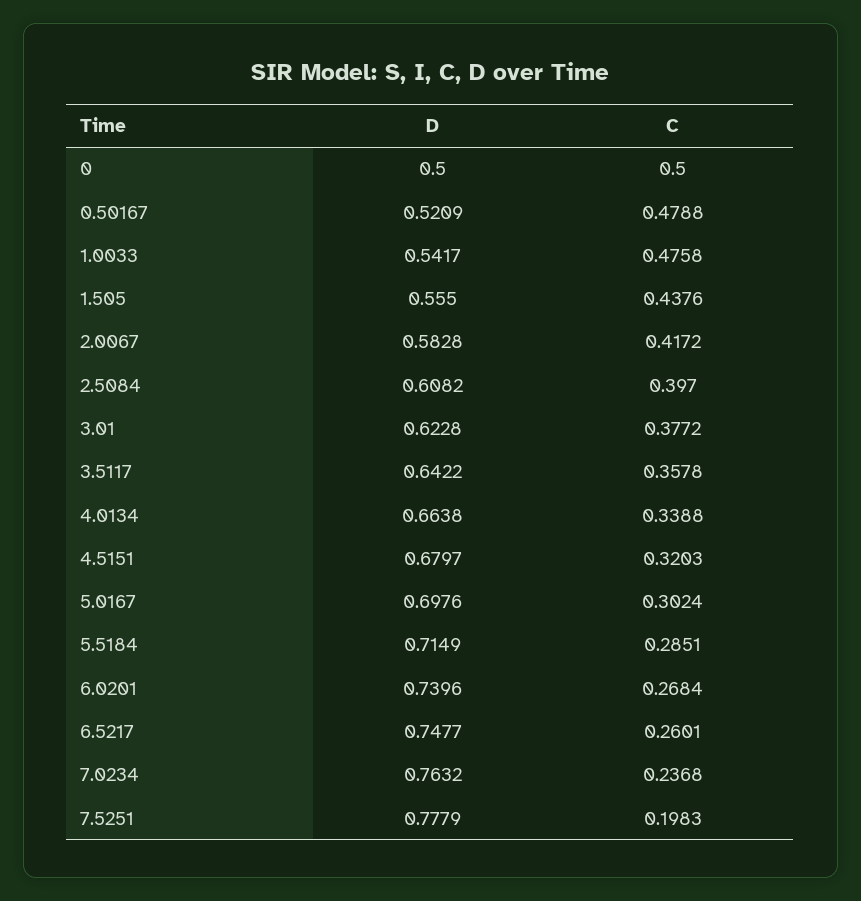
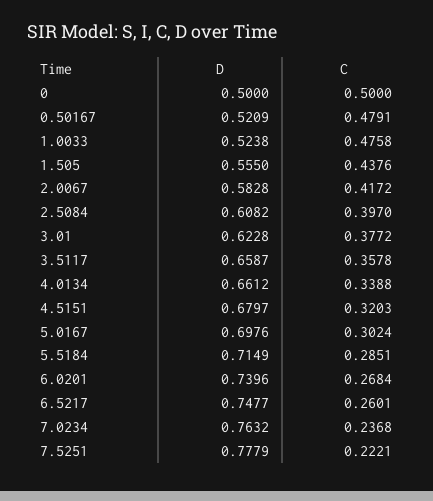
C, 0.50167: 0.4788 -> 0.4791
D, 1.0033: 0.5417 -> 0.5238
D, 3.5117: 0.6422 -> 0.6587
D, 4.0134: 0.6638 -> 0.6612
C, 7.5251: 0.1983 -> 0.2221

